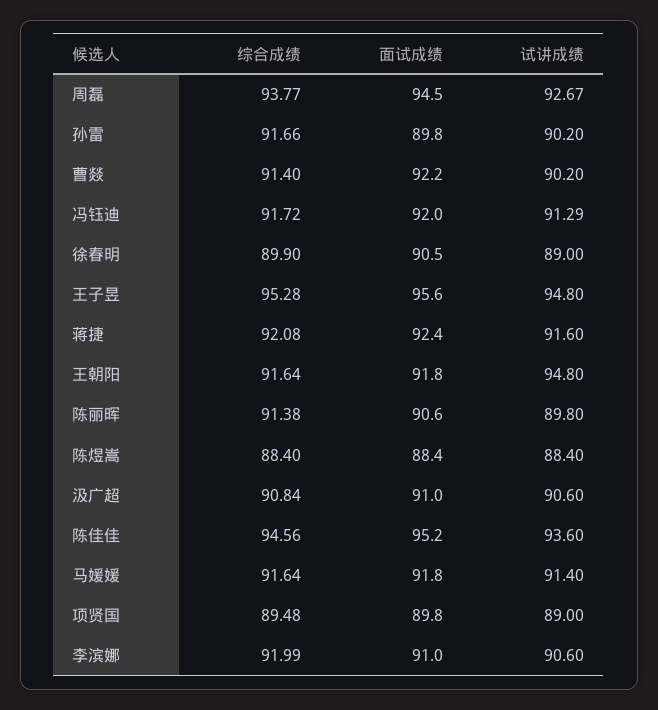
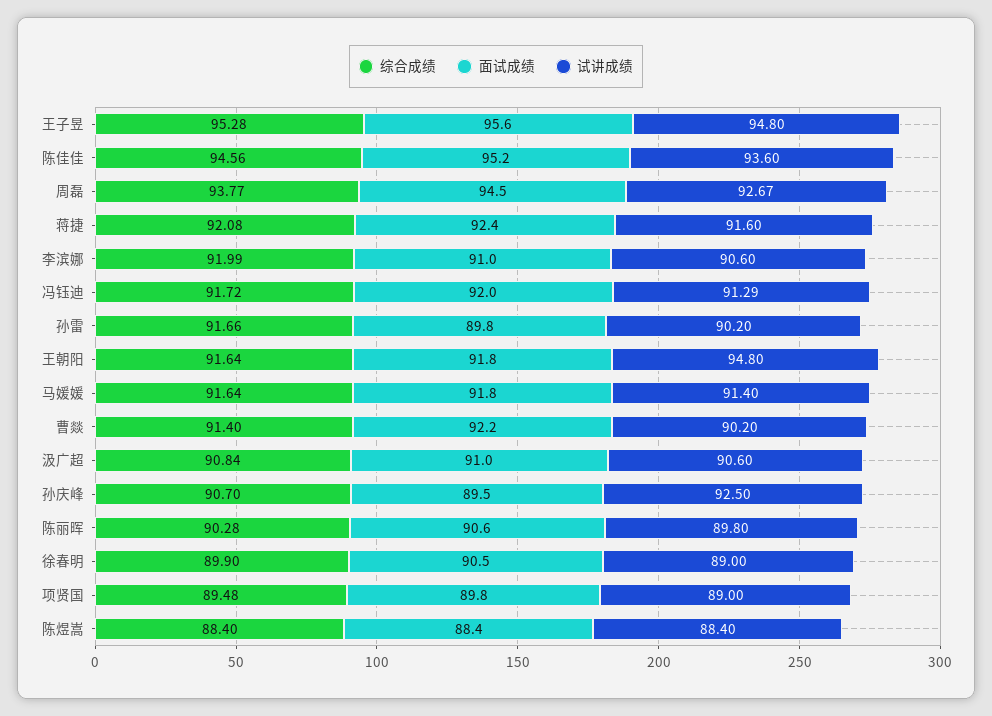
综合成绩, 陈丽晖: 91.38 -> 90.28
综合成绩, 孙庆峰: none -> 90.7
面试成绩, 孙庆峰: none -> 89.5
试讲成绩, 孙庆峰: none -> 92.5

